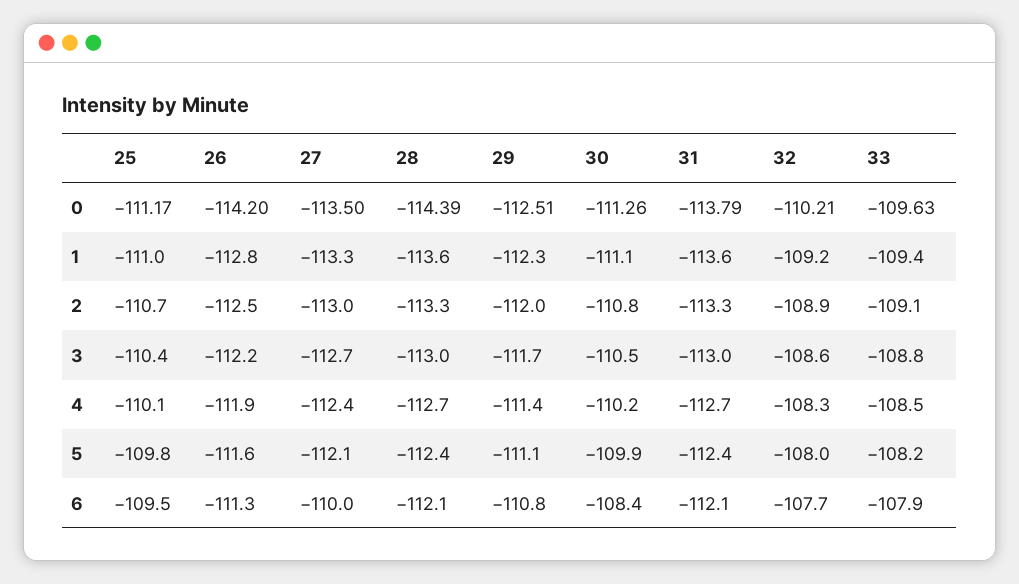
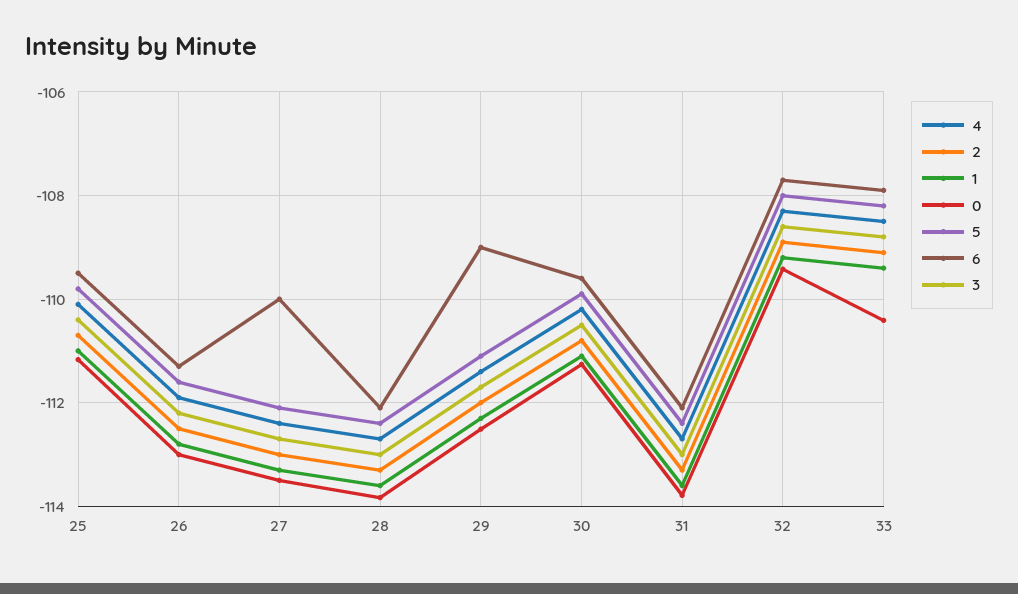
0, 26: -114.2 -> -113
0, 28: -114.39 -> -113.8
0, 32: -110.21 -> -109.4
0, 33: -109.63 -> -110.4
6, 29: -110.8 -> -109
6, 30: -108.4 -> -109.6

